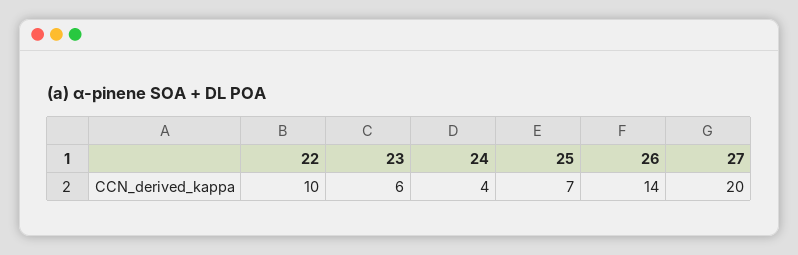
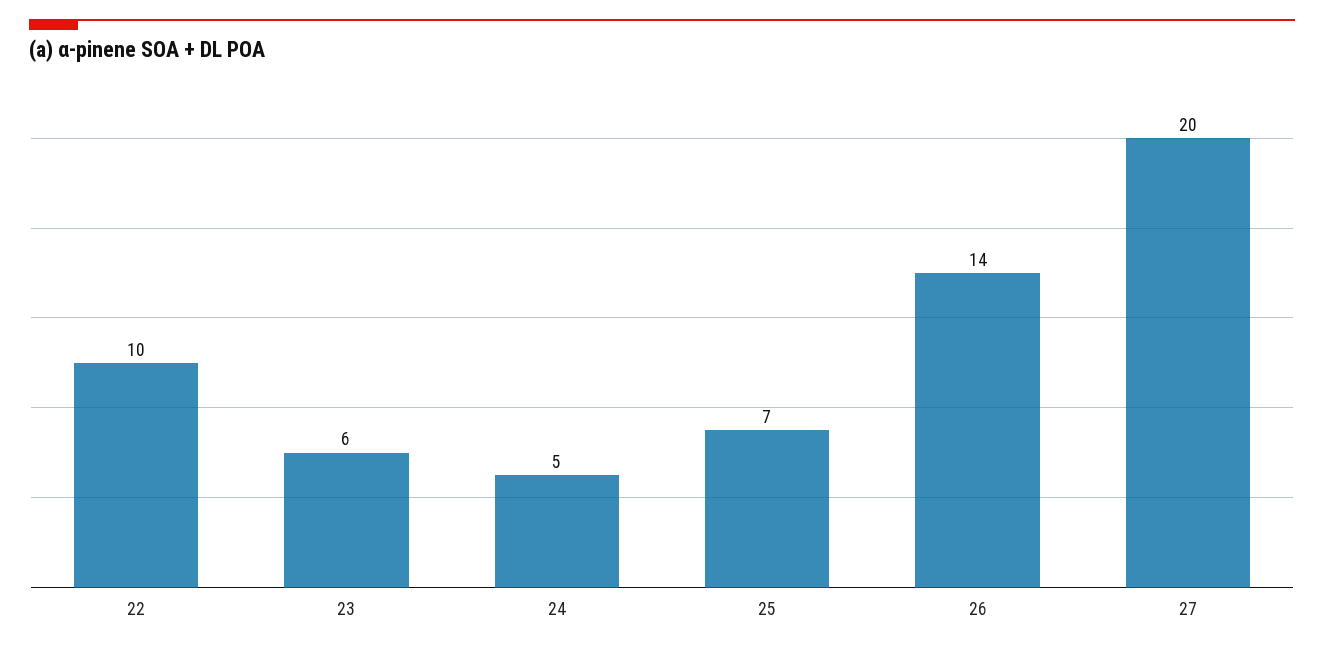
24: 4 -> 5

